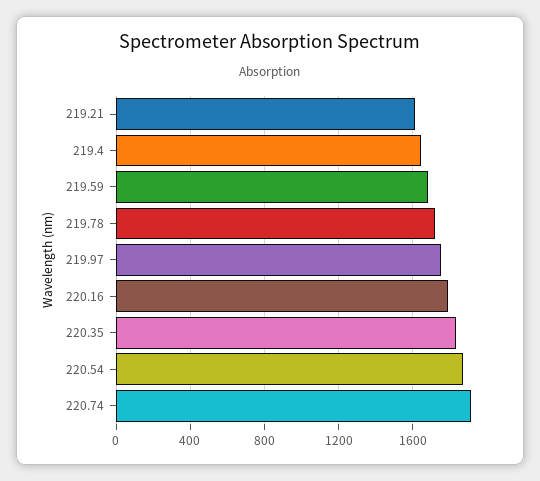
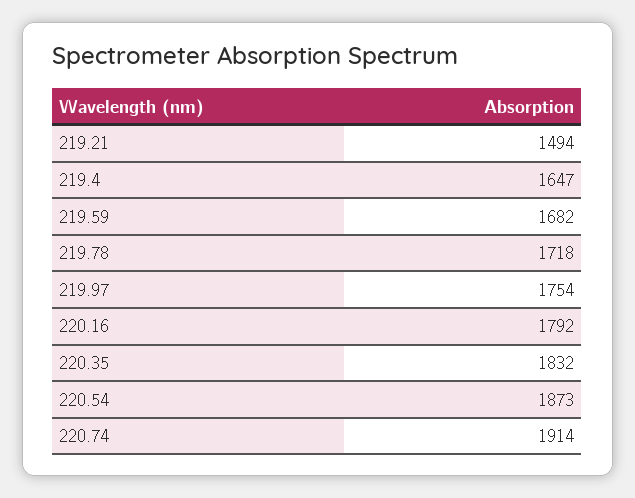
219.21: 1600 -> 1494

